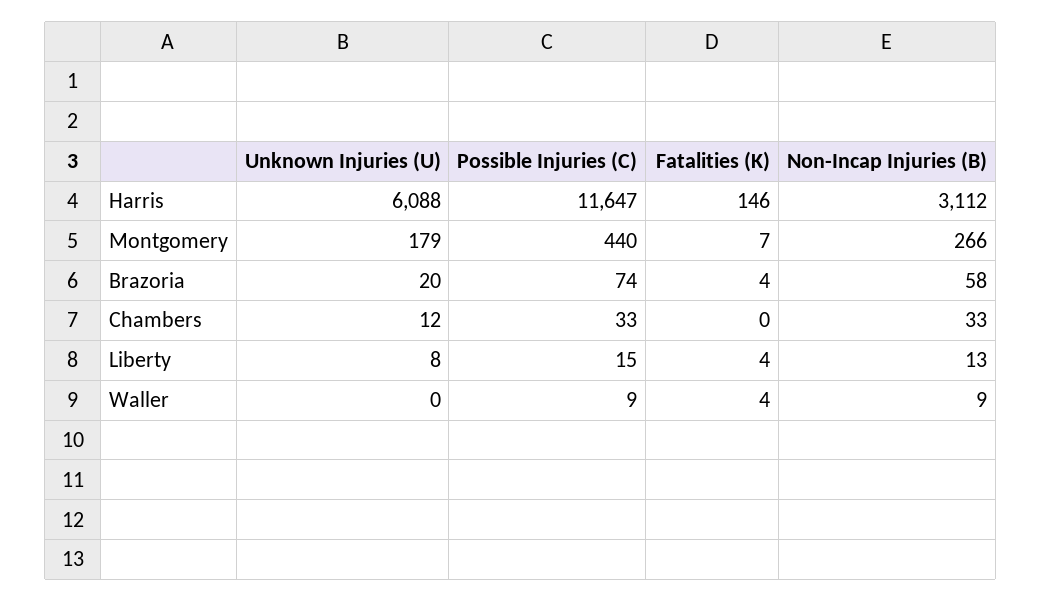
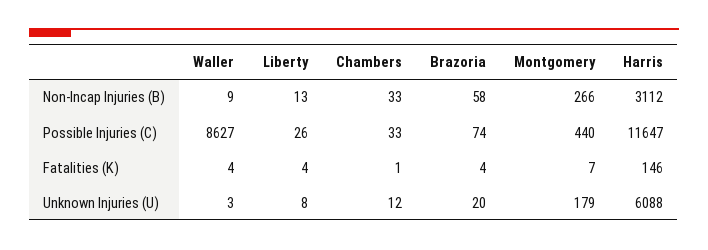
Fatalities (K), Chambers: 0 -> 1
Possible Injuries (C), Liberty: 15 -> 26
Unknown Injuries (U), Waller: 0 -> 3
Possible Injuries (C), Waller: 9 -> 8627

